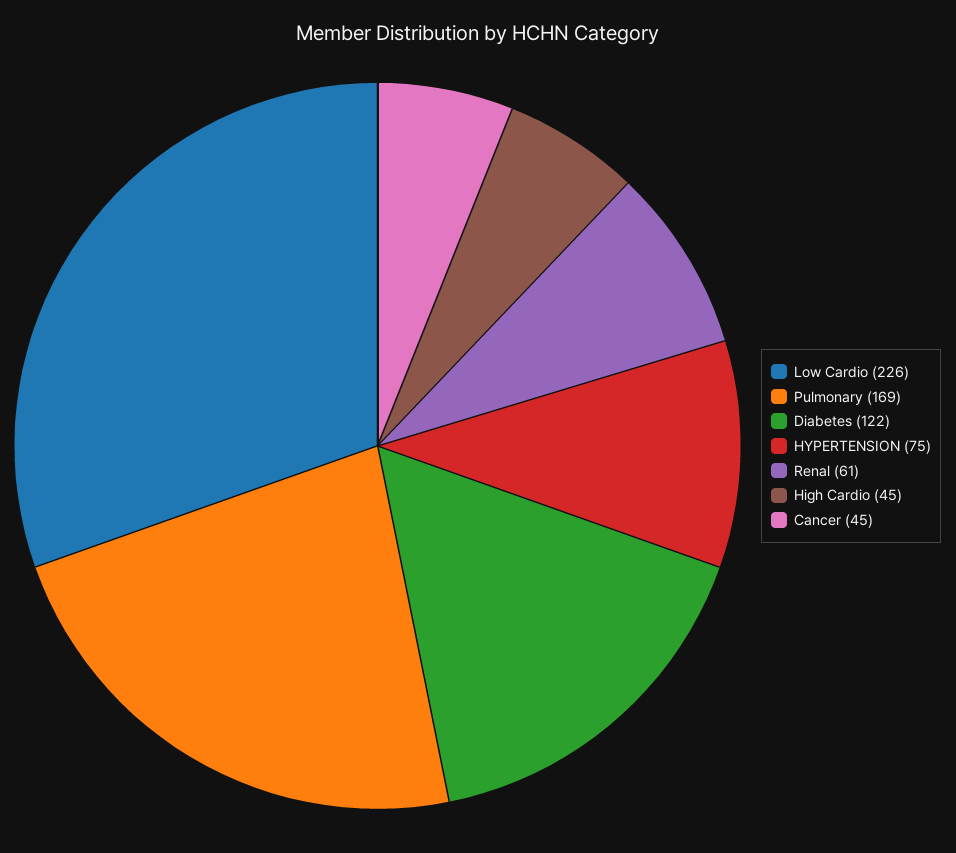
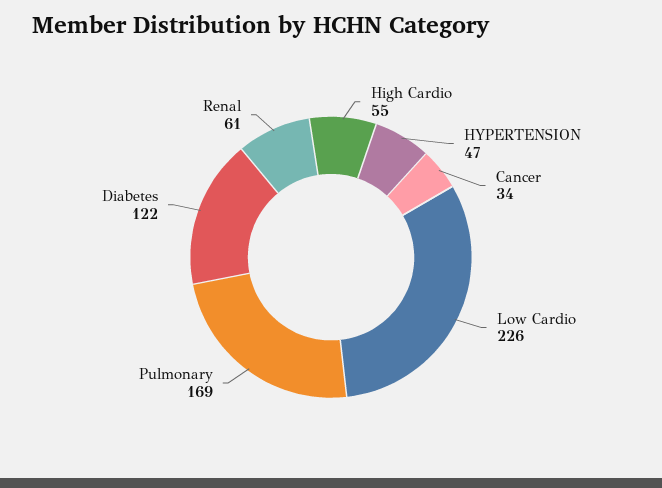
HYPERTENSION: 75 -> 47
High Cardio: 45 -> 55
Cancer: 45 -> 34

